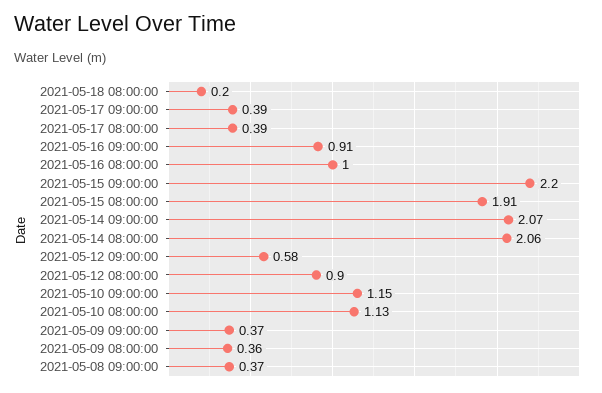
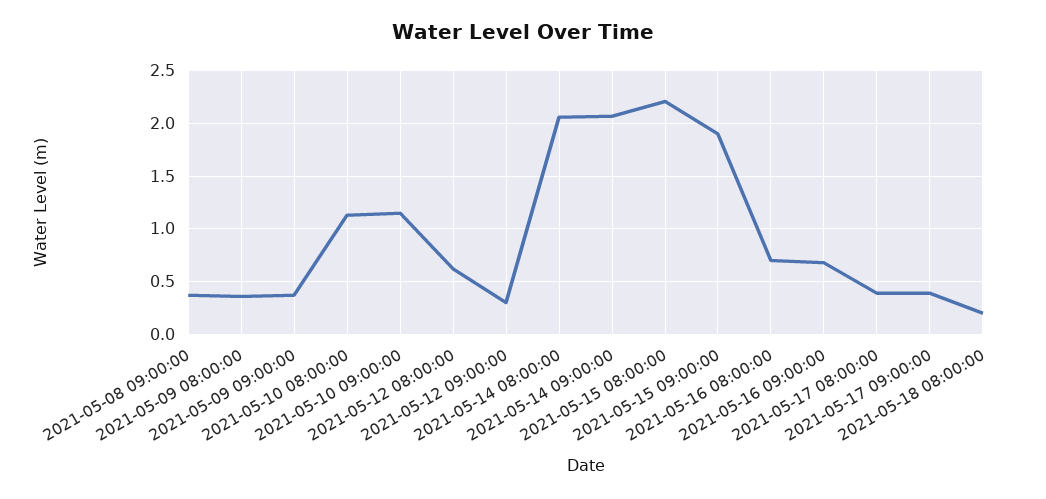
2021-05-16 09:00:00: 0.91 -> 0.7
2021-05-16 08:00:00: 1 -> 0.7
2021-05-15 09:00:00: 2.2 -> 1.9
2021-05-15 08:00:00: 1.91 -> 2.2
2021-05-12 09:00:00: 0.58 -> 0.3
2021-05-12 08:00:00: 0.9 -> 0.6

